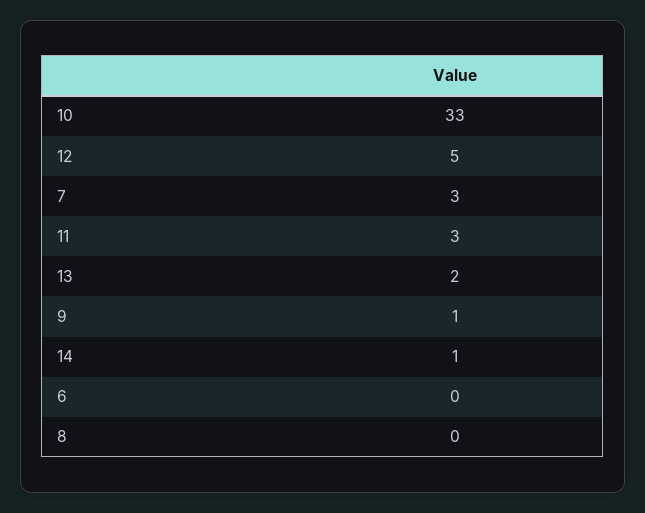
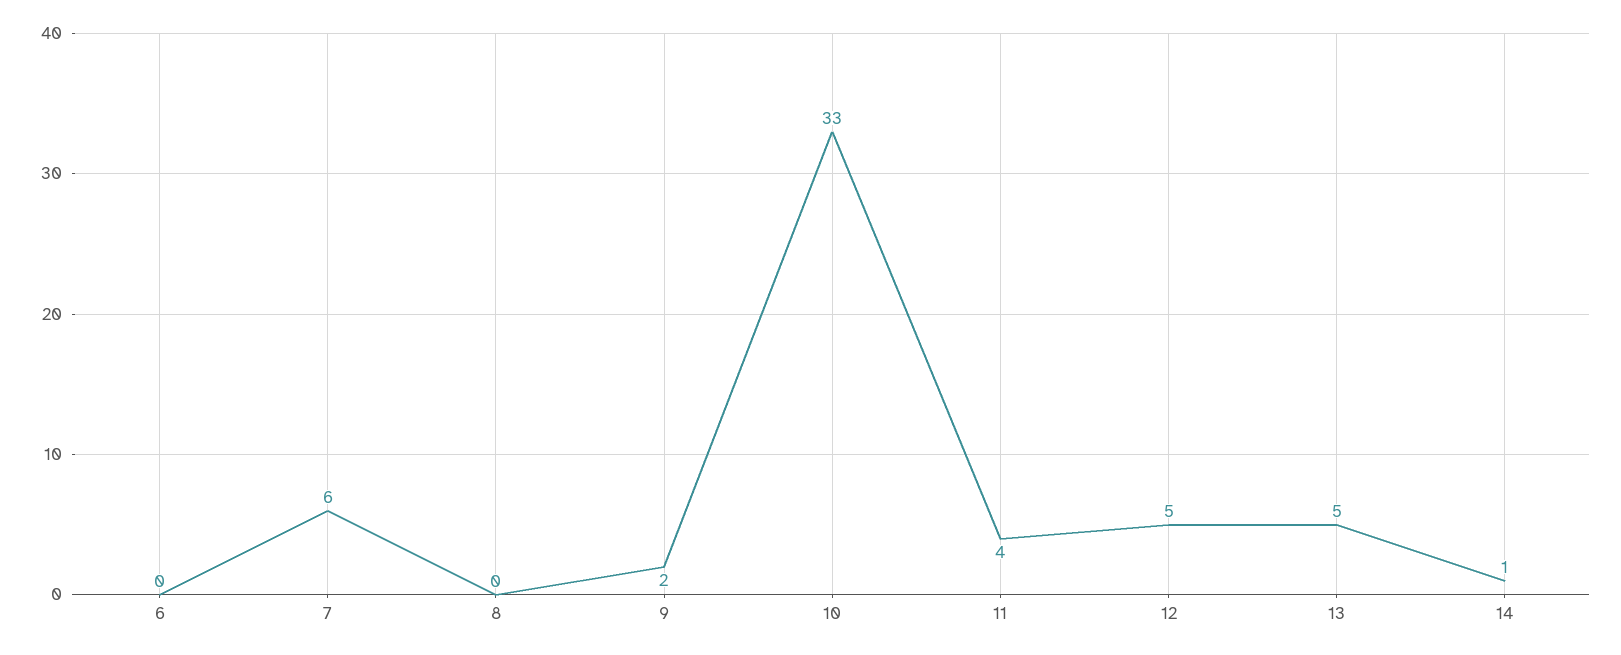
7: 3 -> 6
11: 3 -> 4
13: 2 -> 5
9: 1 -> 2

